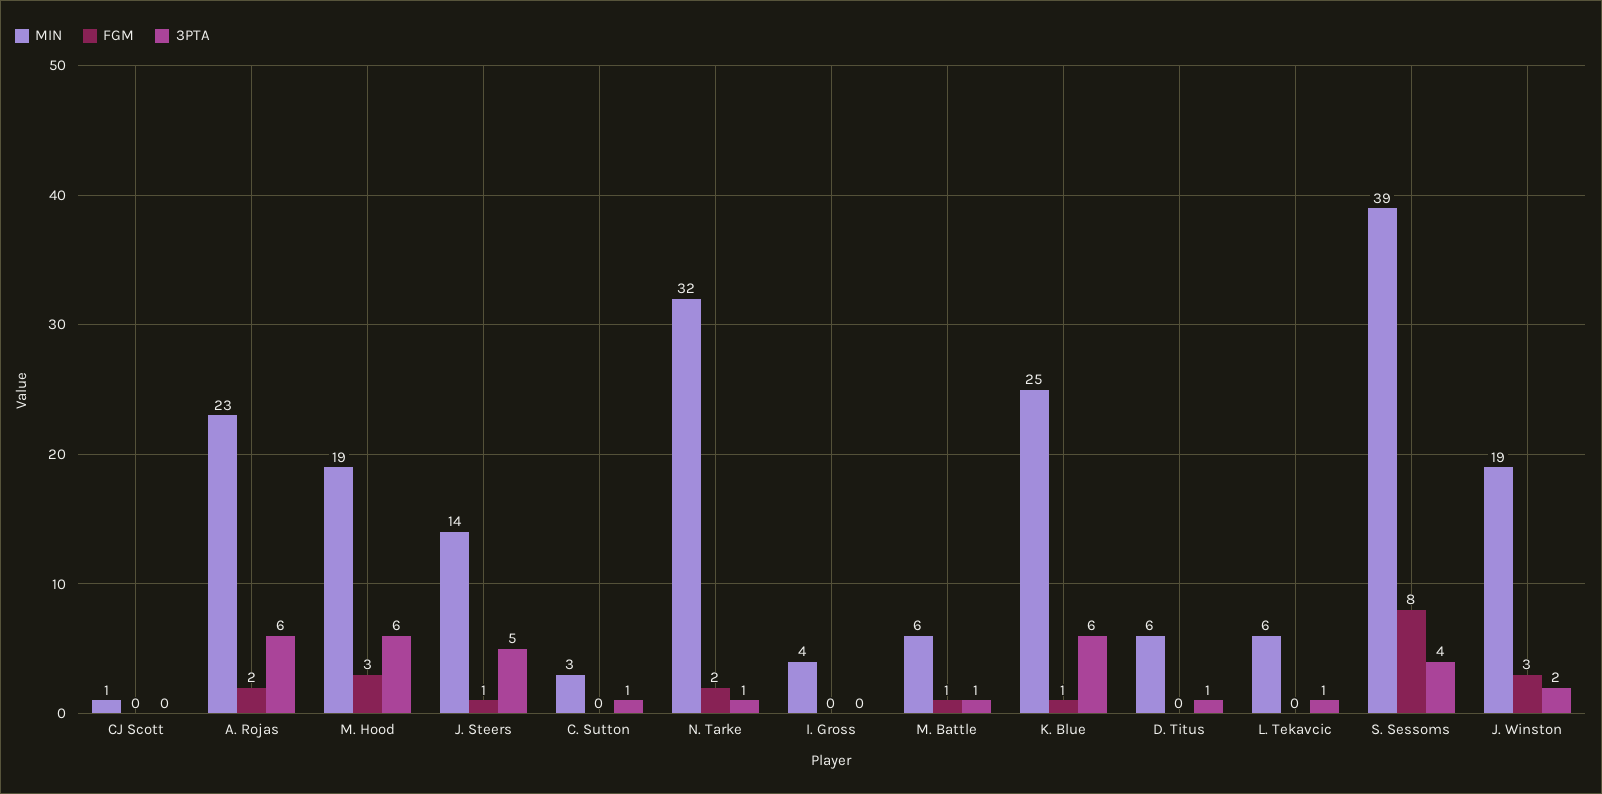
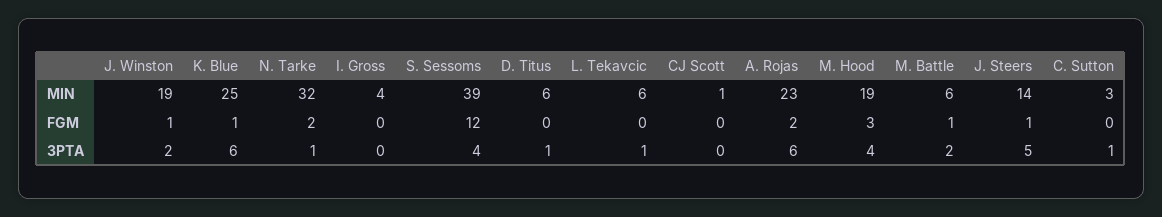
3PTA, M. Hood: 6 -> 4
3PTA, M. Battle: 1 -> 2
FGM, S. Sessoms: 8 -> 12
FGM, J. Winston: 3 -> 1

